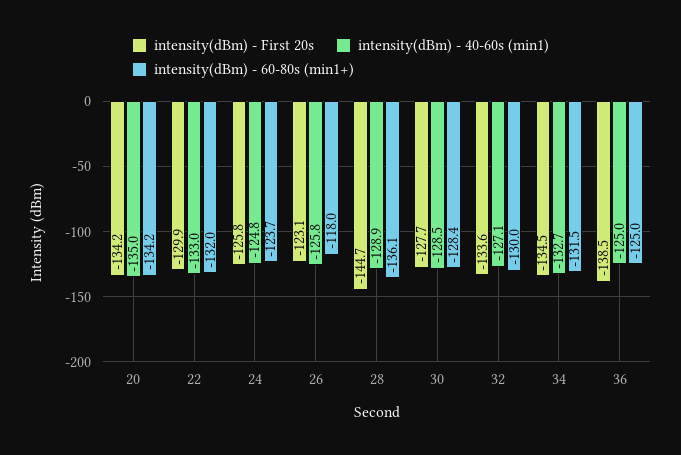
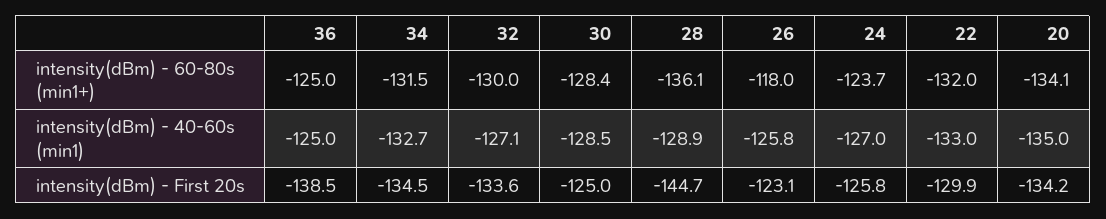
intensity(dBm) - 60-80s (min1+), 20: -134.2 -> -134.1
intensity(dBm) - 40-60s (min1), 24: -124.8 -> -127
intensity(dBm) - First 20s, 30: -127.7 -> -125

